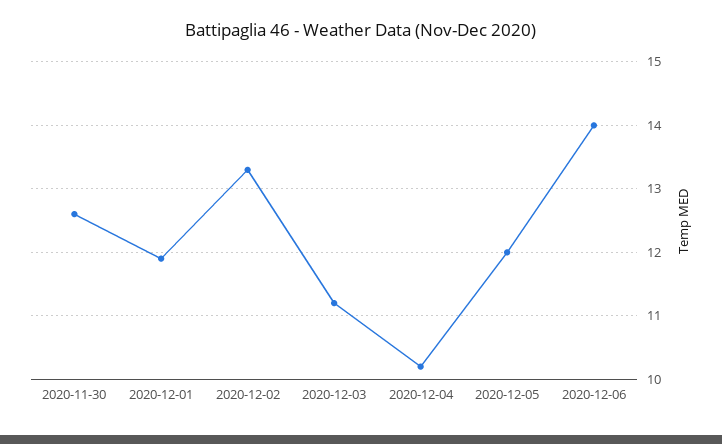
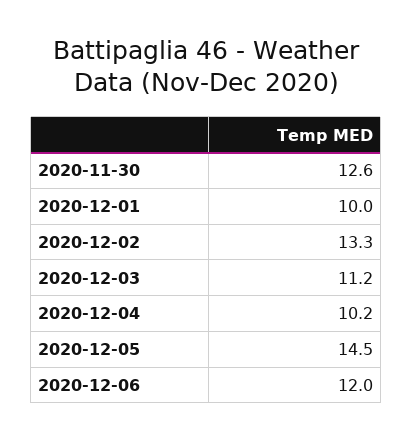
2020-12-01: 11.9 -> 10
2020-12-05: 12 -> 14.5
2020-12-06: 14 -> 12

